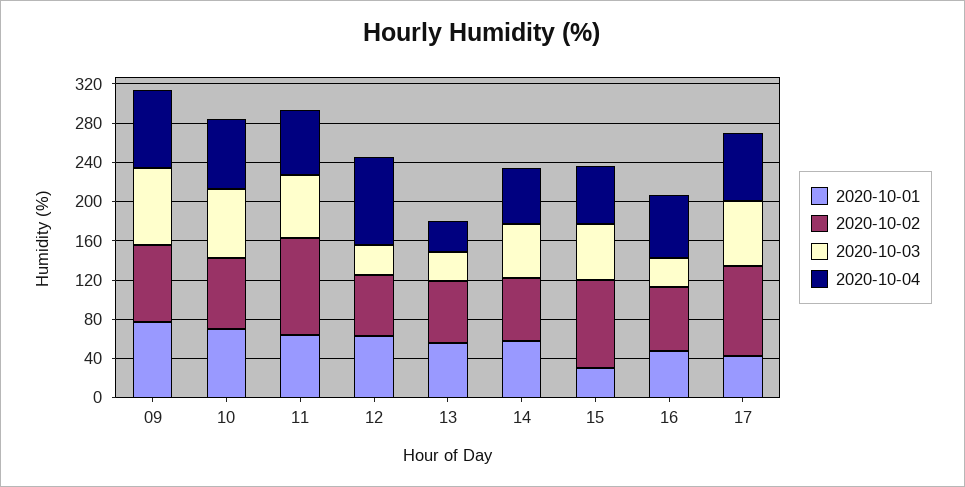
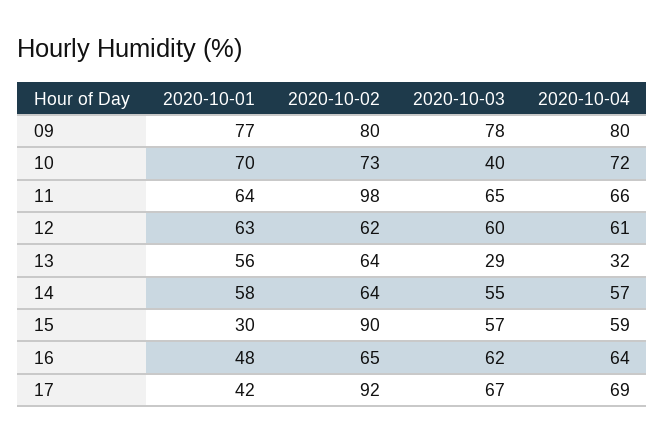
2020-10-03, 10: 70 -> 40
2020-10-03, 12: 30 -> 60
2020-10-04, 12: 90 -> 61
2020-10-03, 16: 30 -> 62

